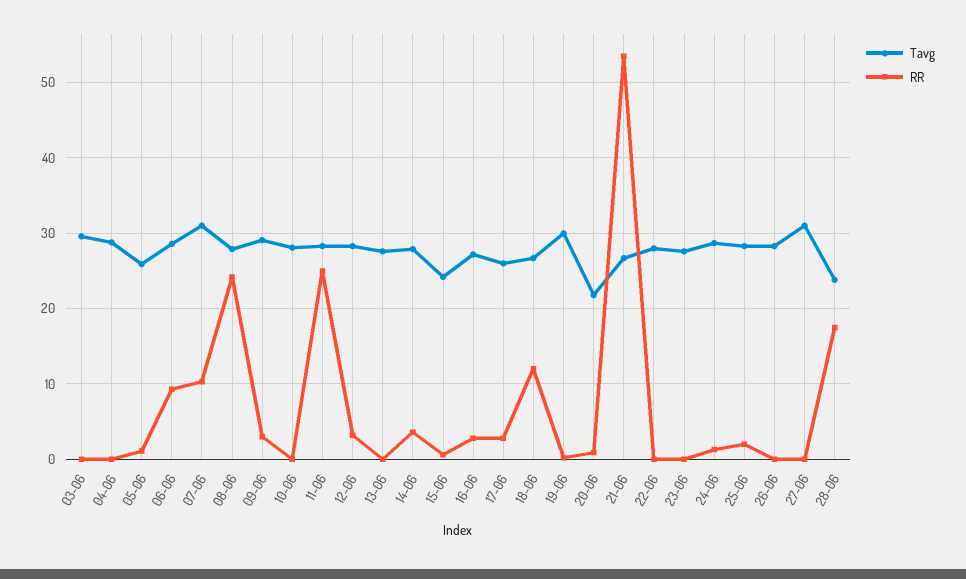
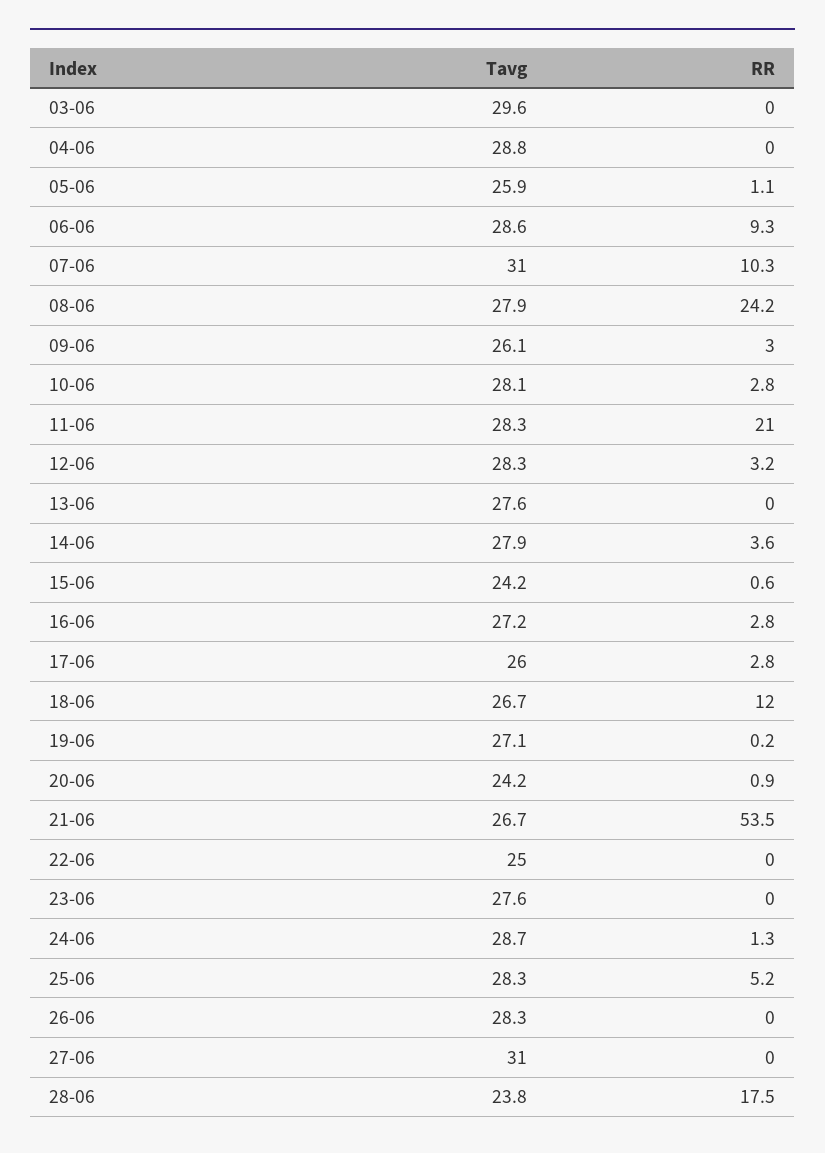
Tavg, 09-06: 29 -> 26.1
RR, 10-06: 0 -> 2.8
RR, 11-06: 25 -> 21
Tavg, 19-06: 30 -> 27.1
Tavg, 20-06: 22 -> 24.2
Tavg, 22-06: 28 -> 25
RR, 25-06: 2 -> 5.2

